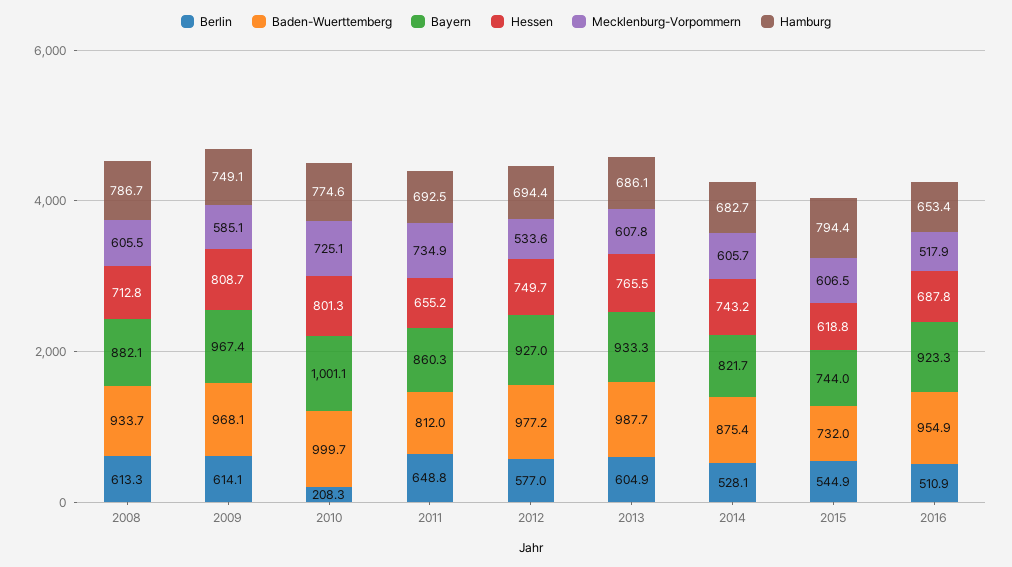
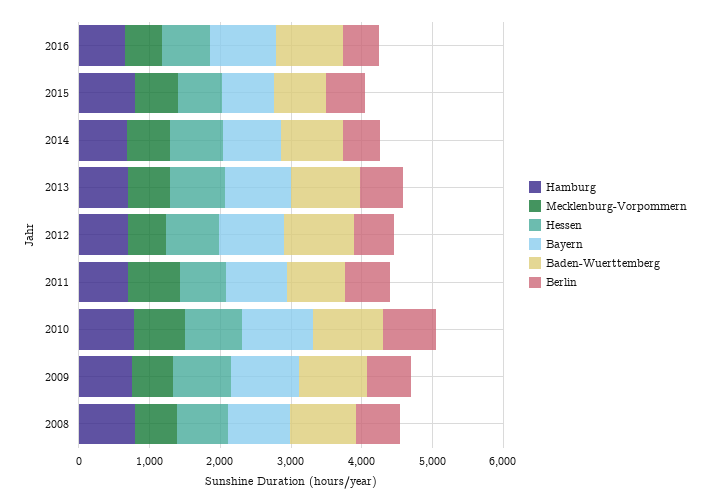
Berlin, 2010: 208.3 -> 800

